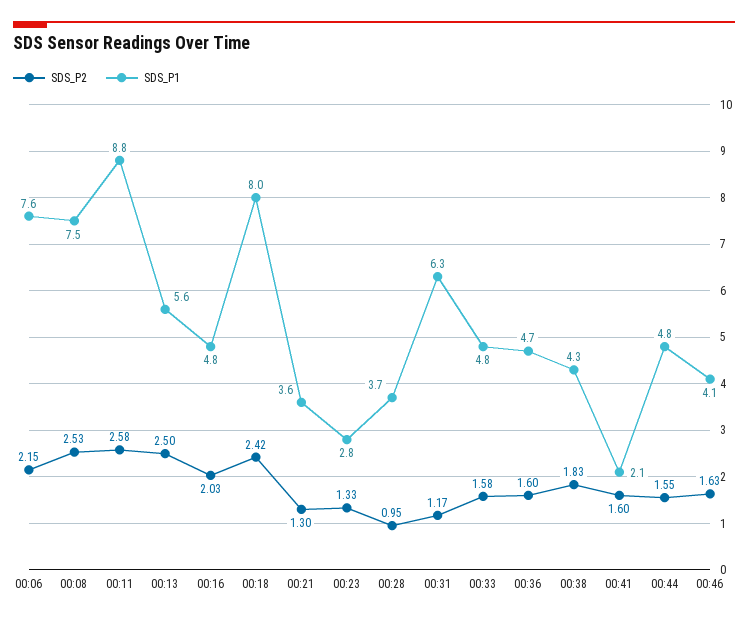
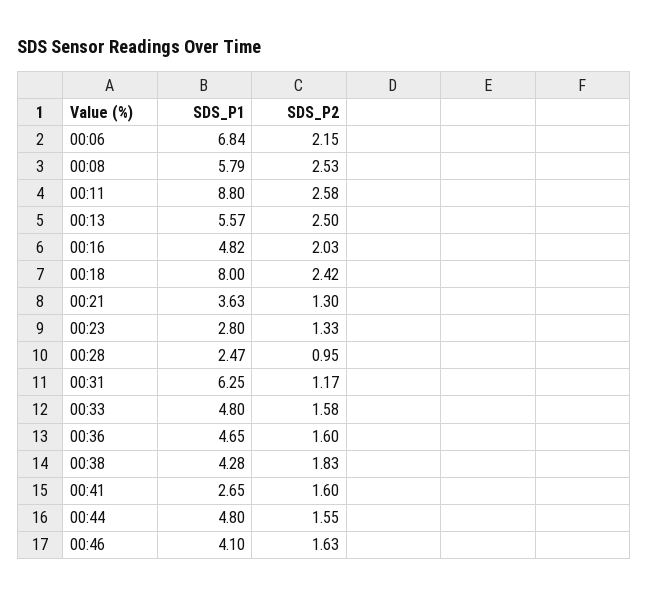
SDS_P1, 00:06: 7.6 -> 6.84
SDS_P1, 00:08: 7.5 -> 5.79
SDS_P1, 00:28: 3.7 -> 2.47
SDS_P1, 00:41: 2.1 -> 2.65

